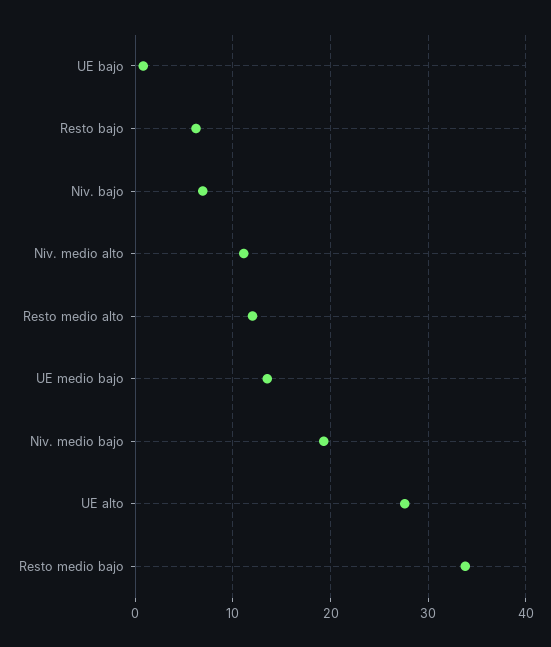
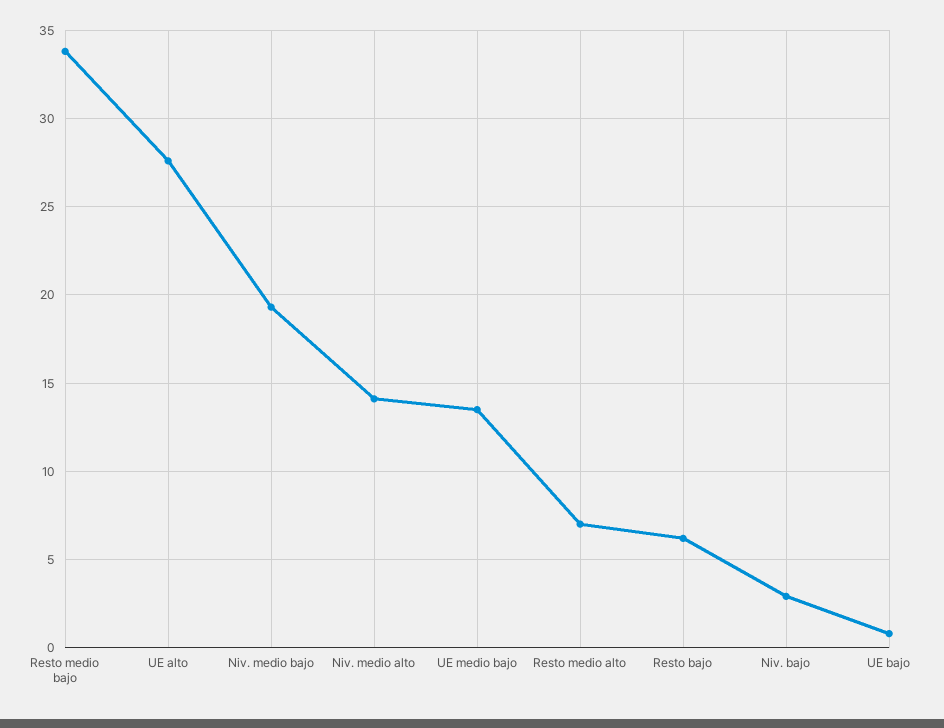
Niv. bajo: 7 -> 3
Niv. medio alto: 11 -> 14
Resto medio alto: 12 -> 7

